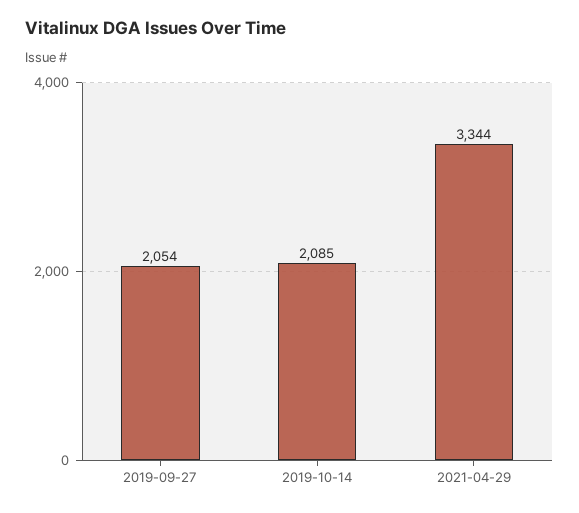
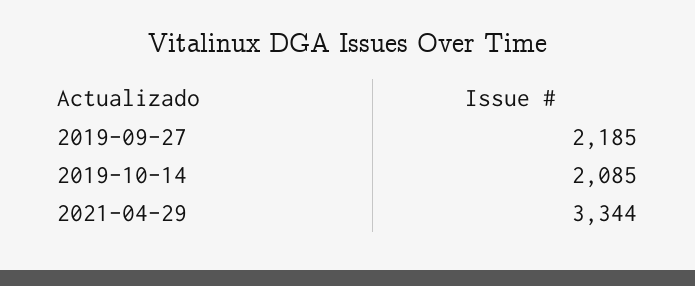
2019-09-27: 2054 -> 2185

